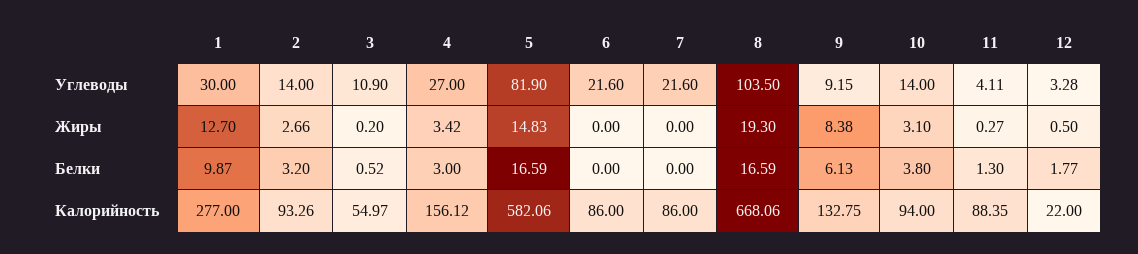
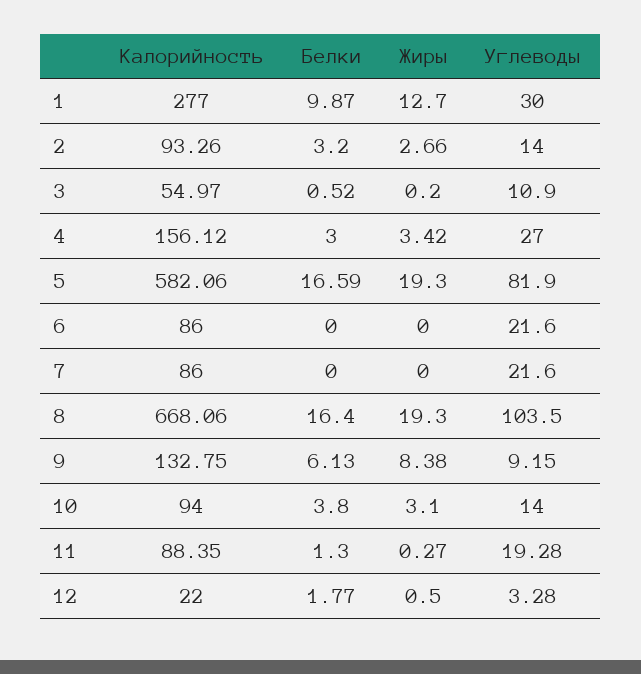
11, Углеводы: 4.11 -> 19.28
5, Жиры: 14.83 -> 19.3
8, Белки: 16.59 -> 16.4

